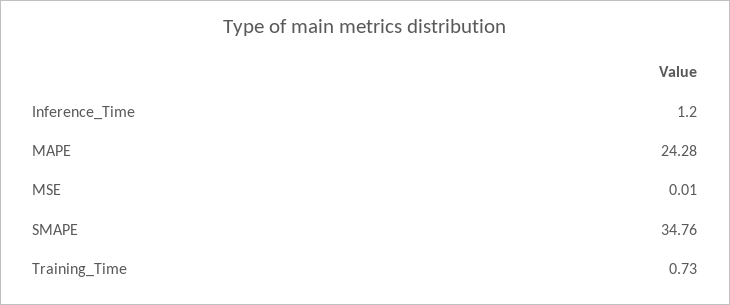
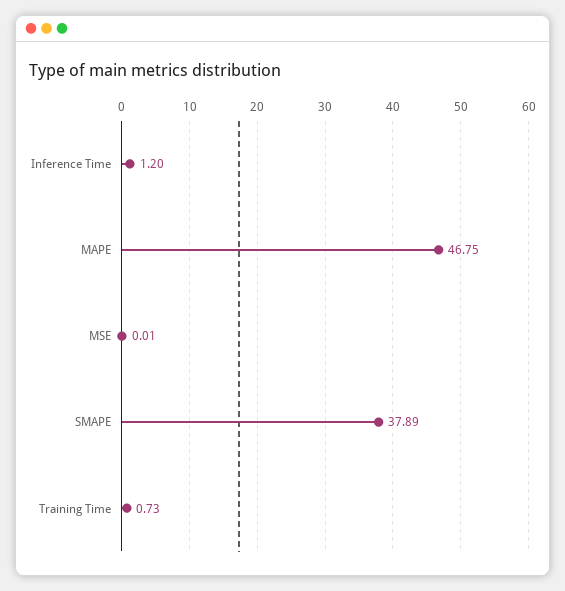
MAPE: 24.28 -> 46.75
SMAPE: 34.76 -> 37.89

